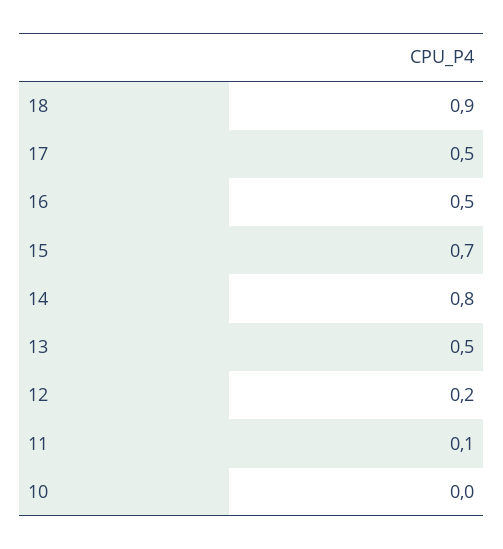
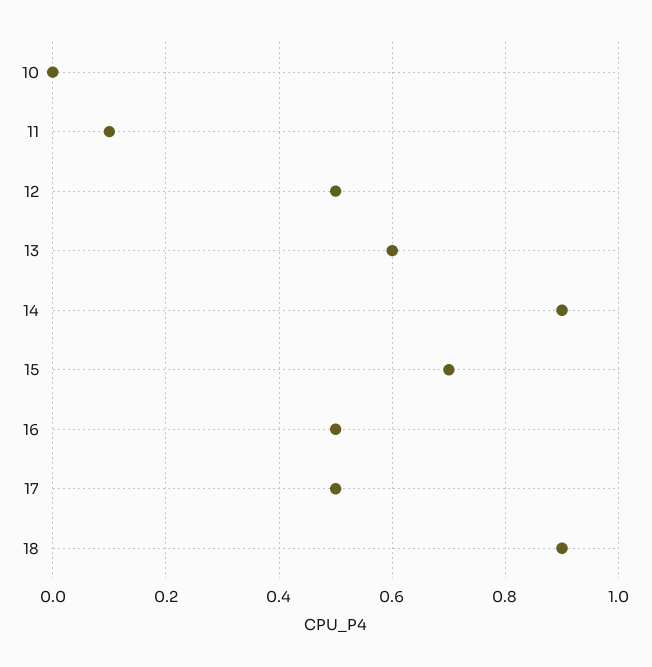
14: 0.8 -> 0.9
13: 0.5 -> 0.6
12: 0.2 -> 0.5

